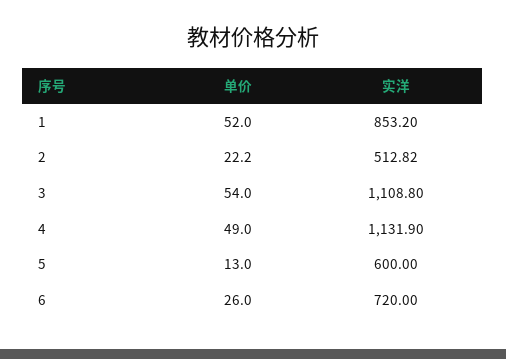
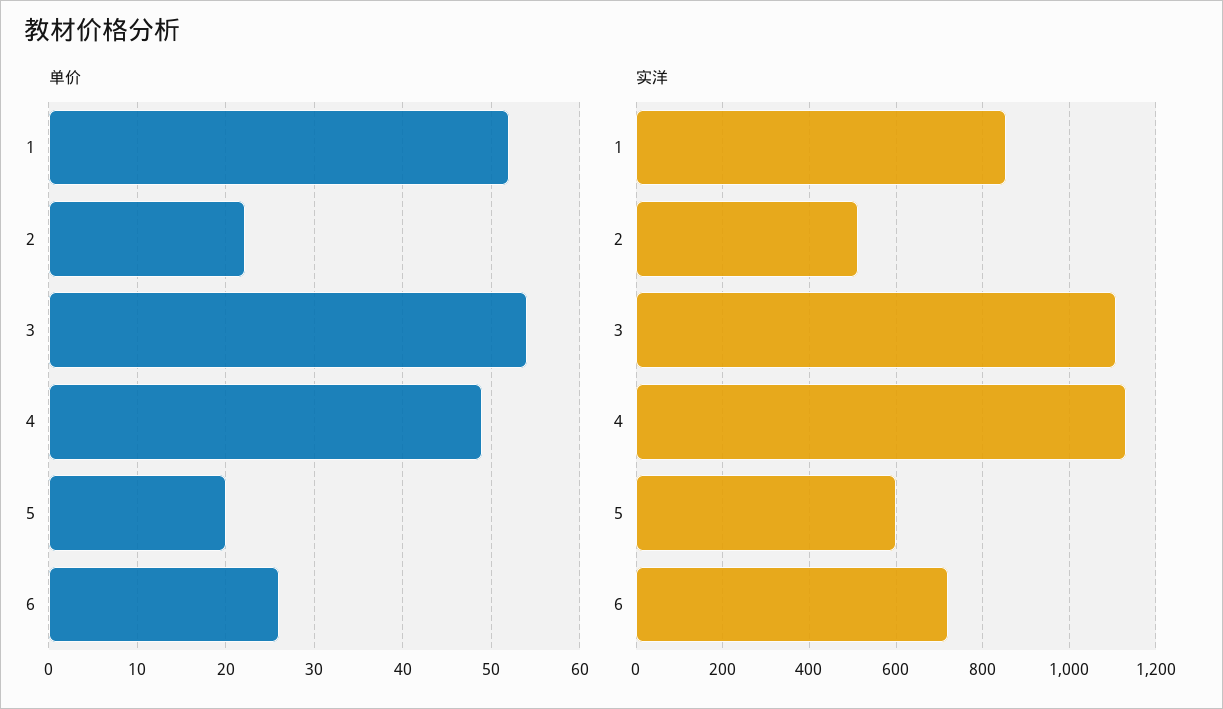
单价, 5: 13 -> 20

